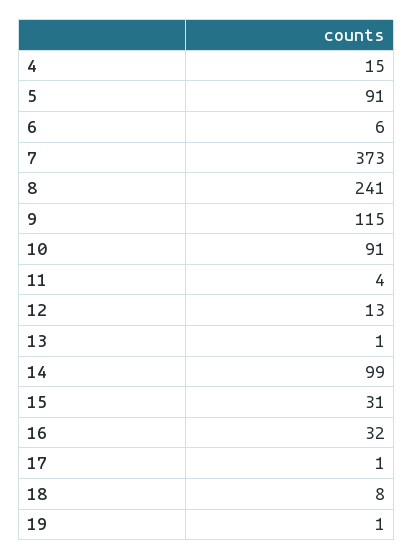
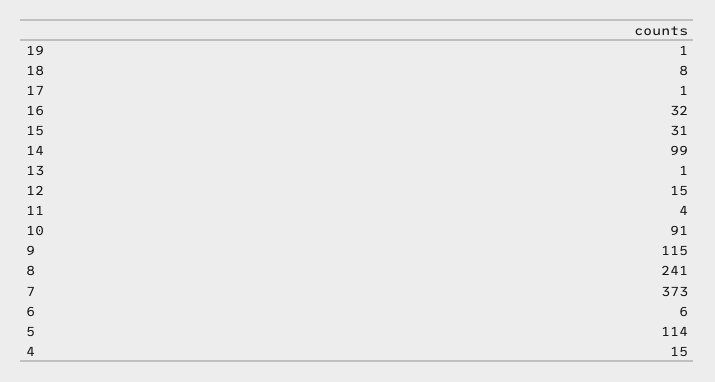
5: 91 -> 114
12: 13 -> 15

